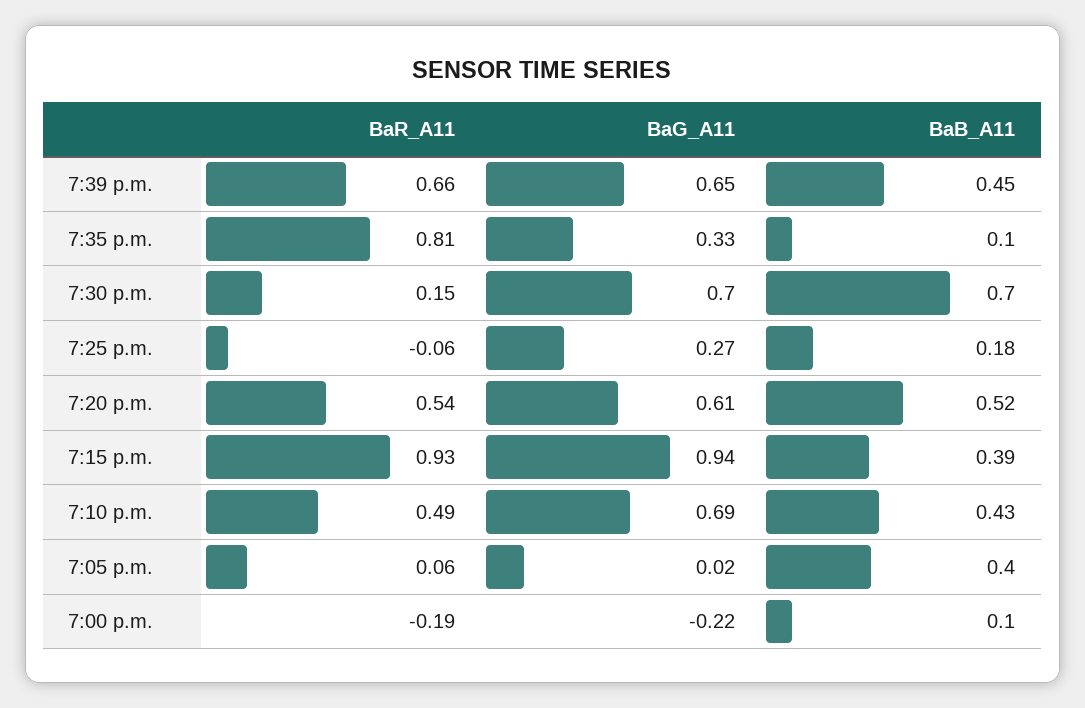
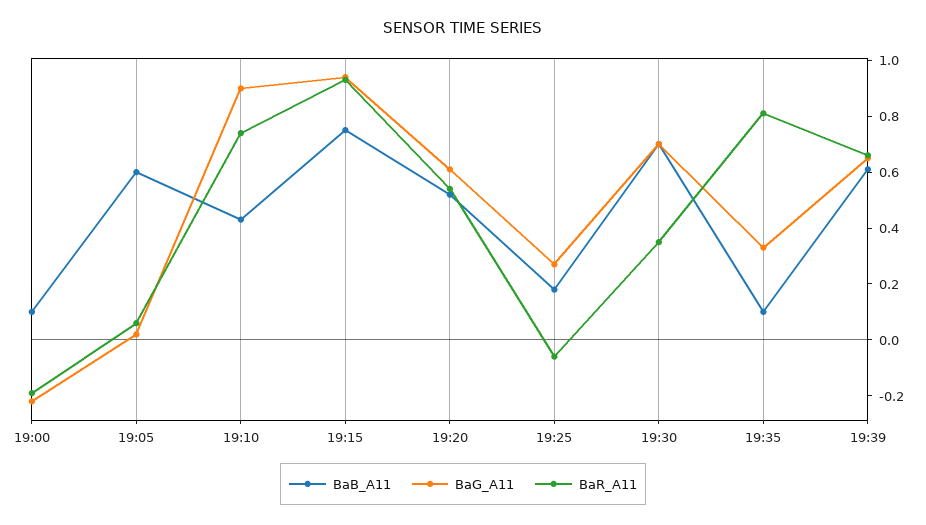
BaB_A11, 7:39 p.m.: 0.45 -> 0.6
BaR_A11, 7:30 p.m.: 0.15 -> 0.35
BaB_A11, 7:15 p.m.: 0.39 -> 0.75
BaR_A11, 7:10 p.m.: 0.49 -> 0.75
BaG_A11, 7:10 p.m.: 0.69 -> 0.9
BaB_A11, 7:05 p.m.: 0.4 -> 0.6

